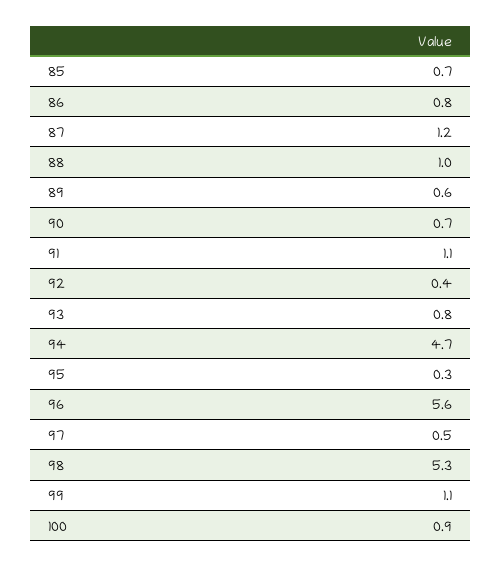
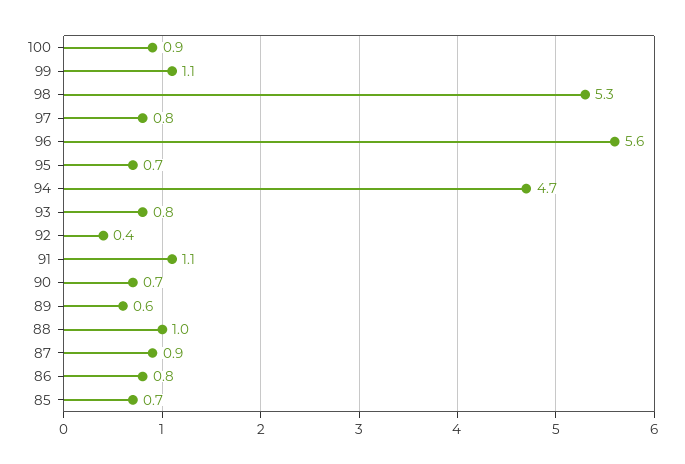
87: 1.2 -> 0.9
95: 0.3 -> 0.7
97: 0.5 -> 0.8

